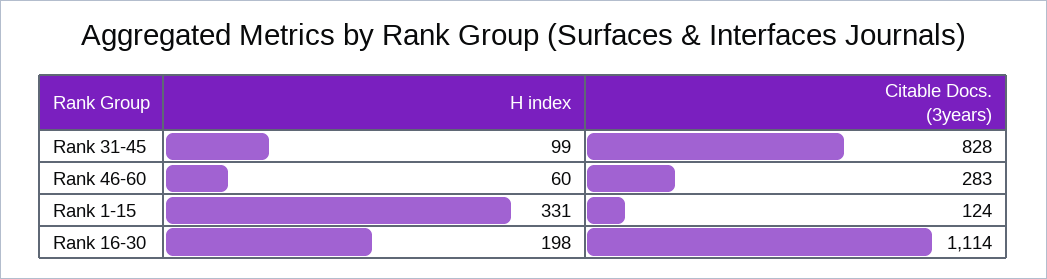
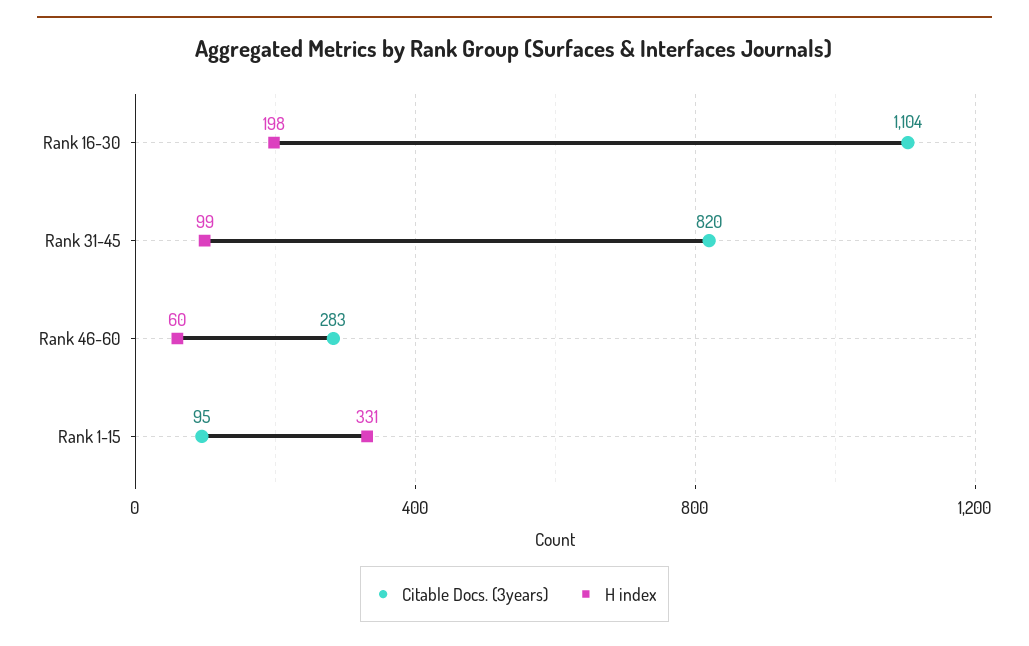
Citable Docs. (3years), Rank 31-45: 828 -> 820
Citable Docs. (3years), Rank 1-15: 124 -> 95
Citable Docs. (3years), Rank 16-30: 1114 -> 1104

